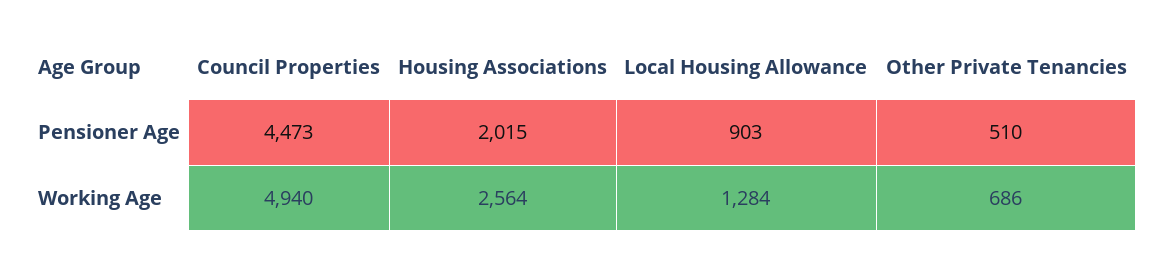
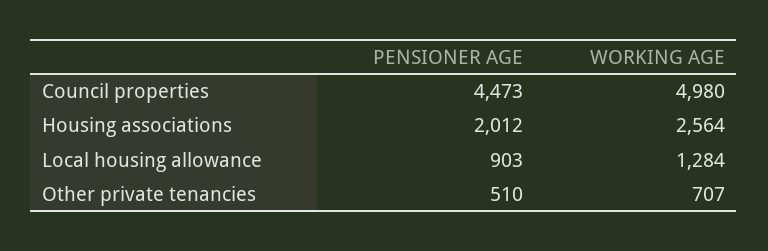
Housing Associations, Pensioner Age: 2015 -> 2012
Council Properties, Working Age: 4940 -> 4980
Other Private Tenancies, Working Age: 686 -> 707

